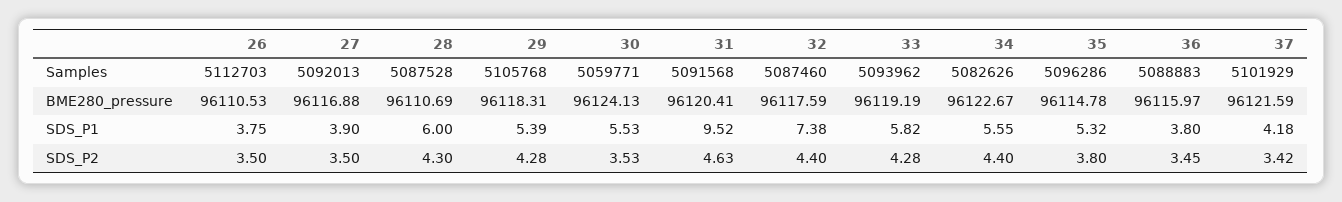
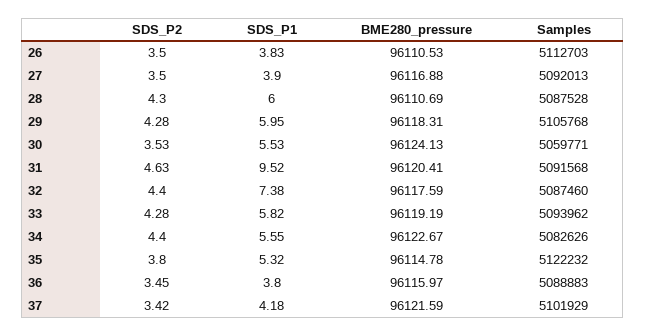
35, Samples: 5096286 -> 5122232
26, SDS_P1: 3.75 -> 3.83
29, SDS_P1: 5.39 -> 5.95

